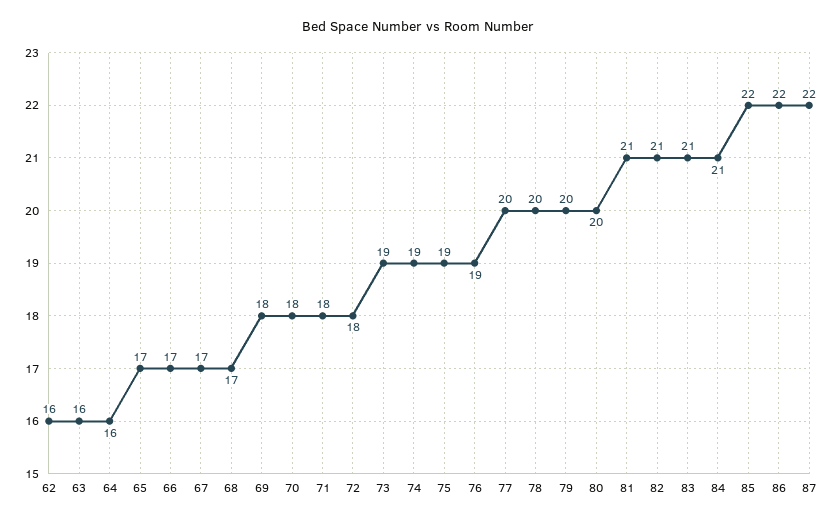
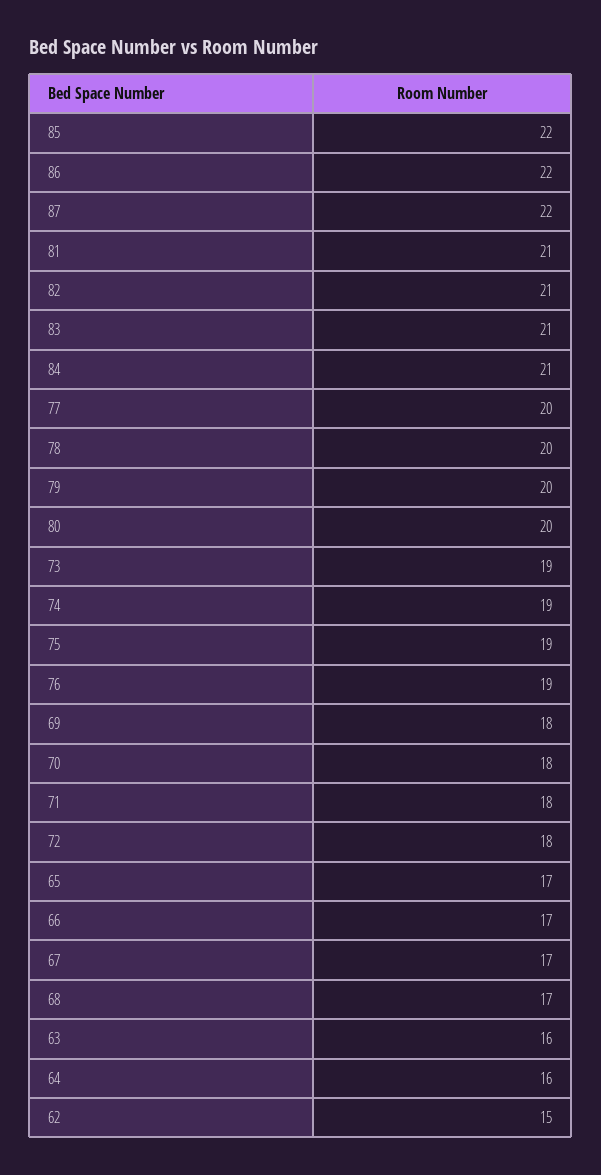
62: 16 -> 15

